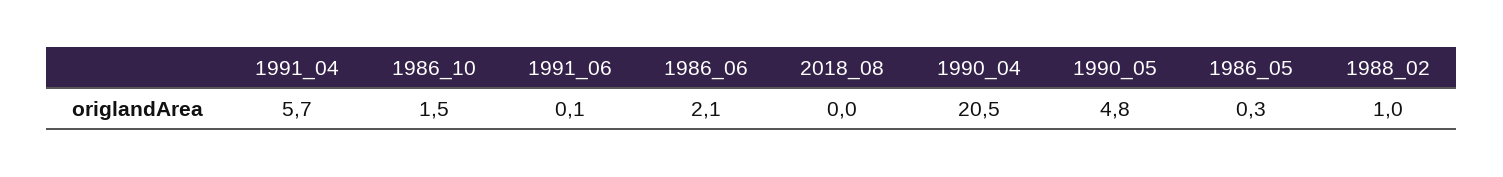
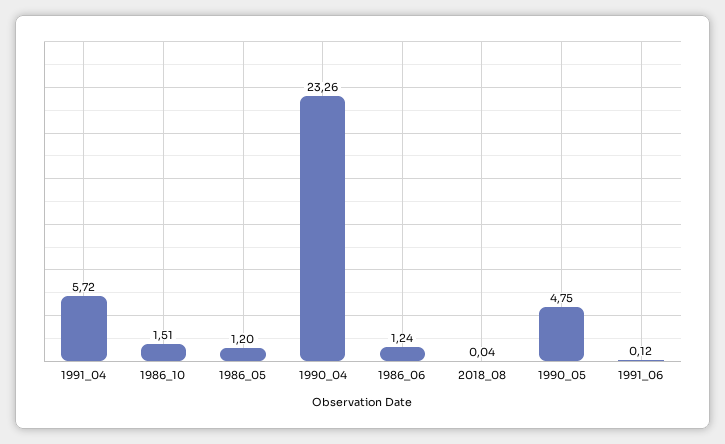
1986_06: 2.1 -> 1.24
1990_04: 20.5 -> 23.26
1986_05: 0.3 -> 1.2
1988_02: 1 -> none

